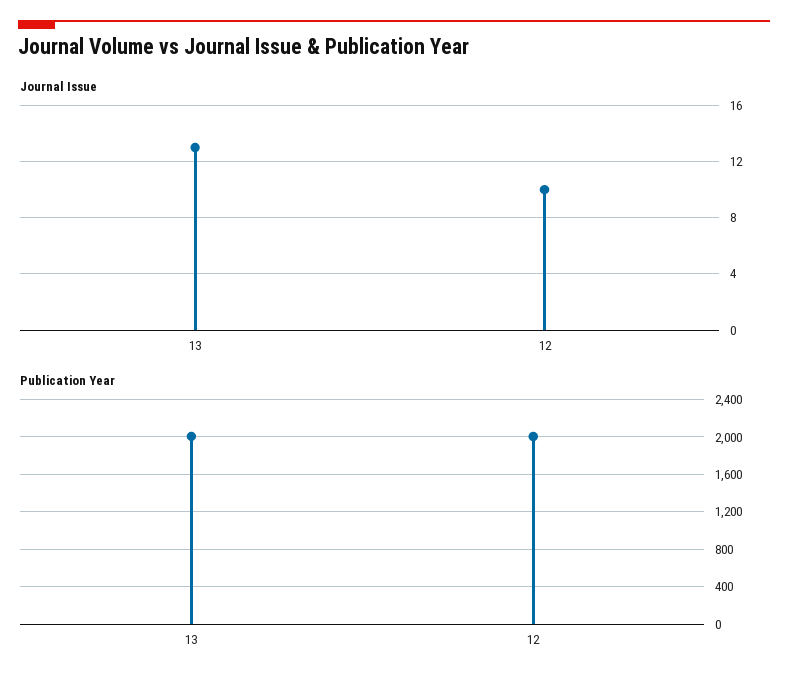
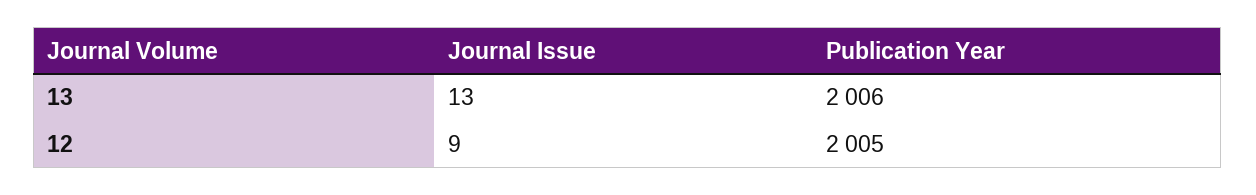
Journal Issue, 12: 10 -> 9

